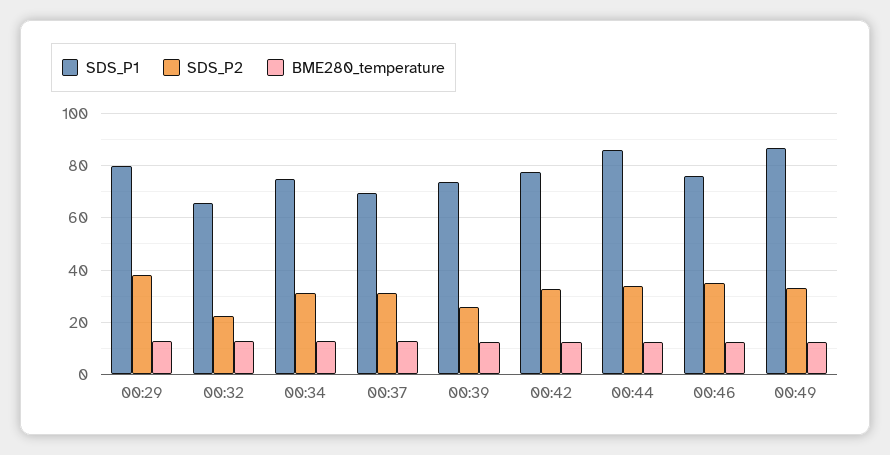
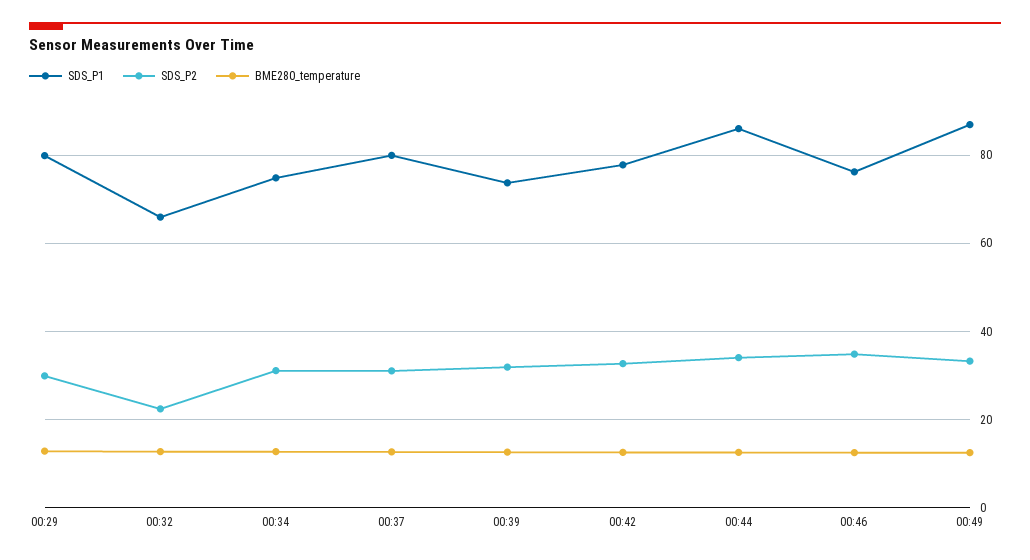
SDS_P2, 00:29: 37.5 -> 30
SDS_P1, 00:37: 70 -> 80
SDS_P2, 00:39: 25 -> 32

